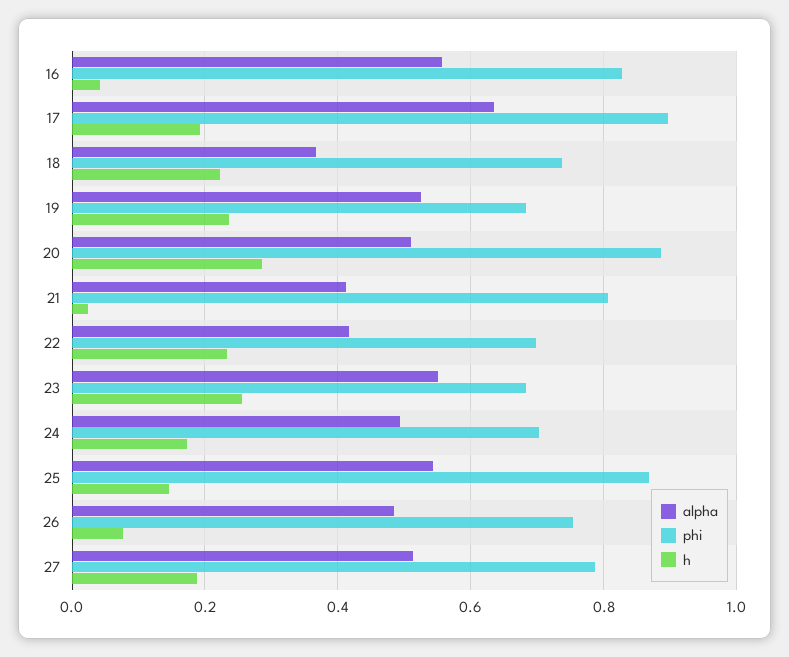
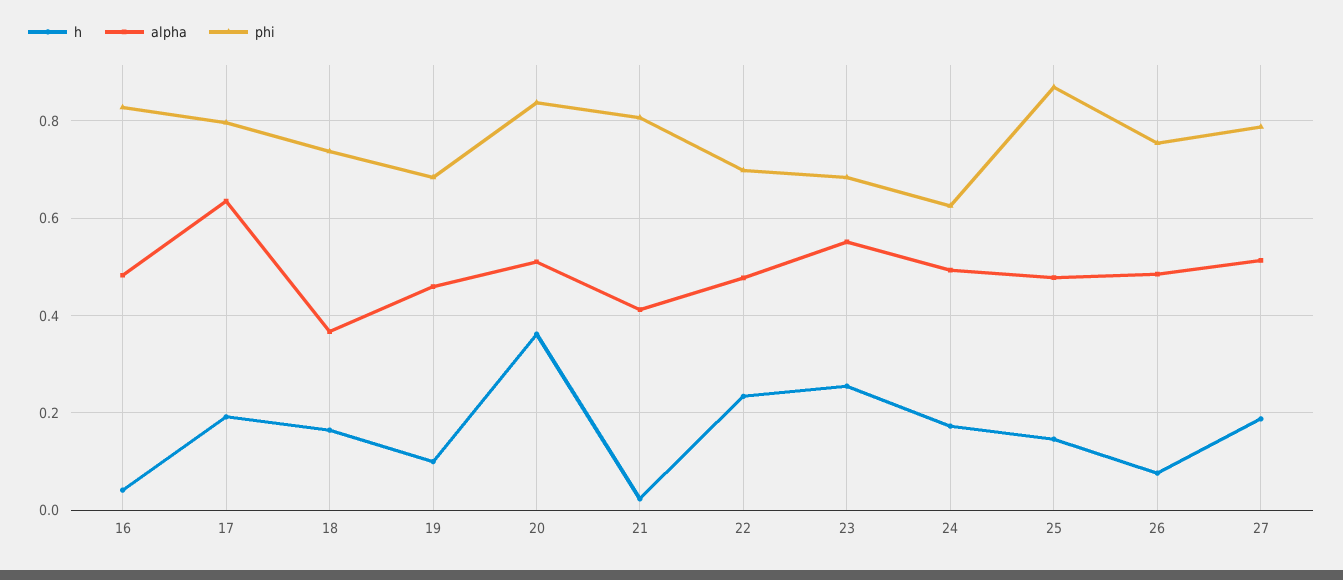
alpha, 16: 0.56 -> 0.48
phi, 17: 0.9 -> 0.8
h, 18: 0.22 -> 0.16
alpha, 19: 0.52 -> 0.46
h, 19: 0.24 -> 0.1
phi, 20: 0.88 -> 0.84
h, 20: 0.28 -> 0.36
alpha, 22: 0.42 -> 0.48
phi, 24: 0.7 -> 0.62
alpha, 25: 0.54 -> 0.48

